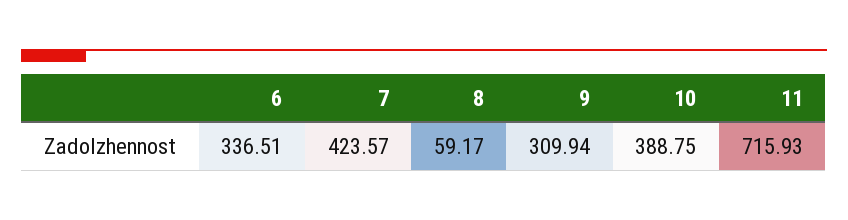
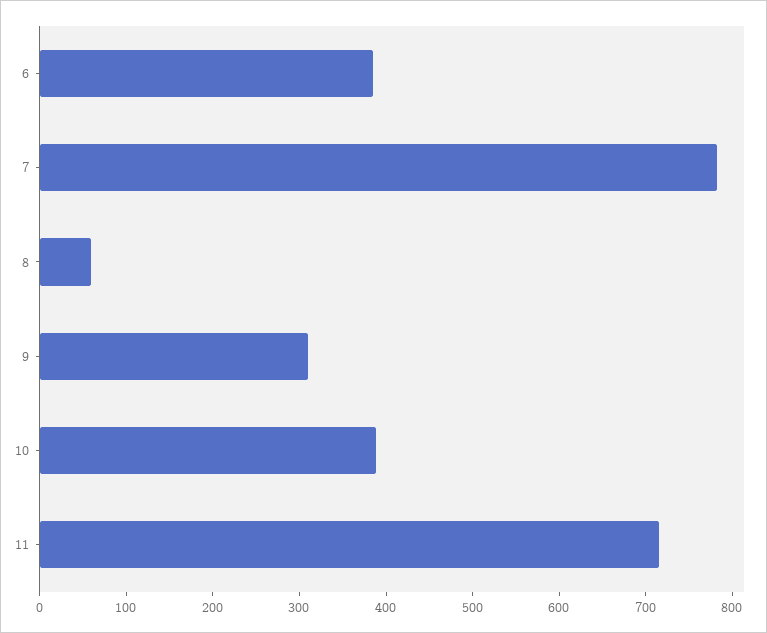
6: 336.51 -> 380
7: 423.57 -> 780

